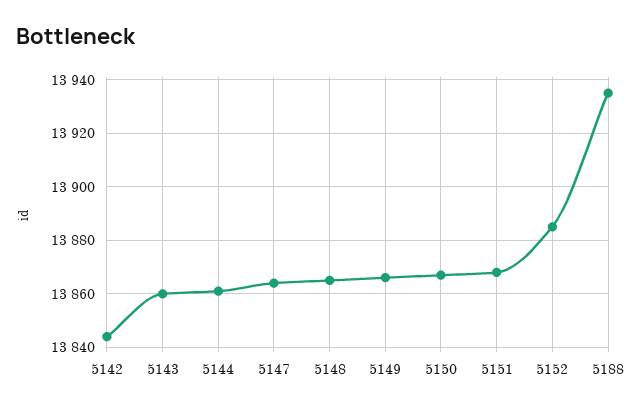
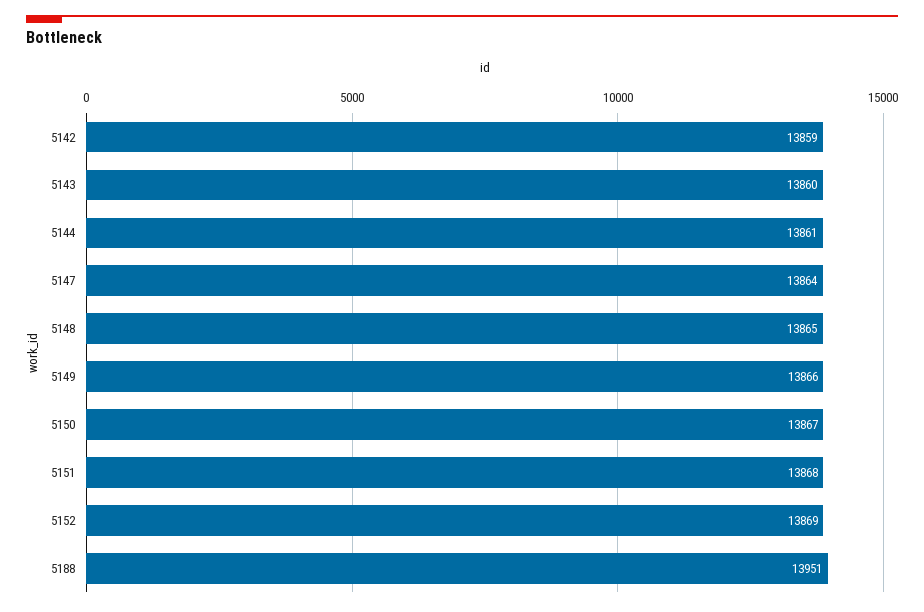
5142: 13845 -> 13859
5152: 13885 -> 13869
5188: 13935 -> 13951

